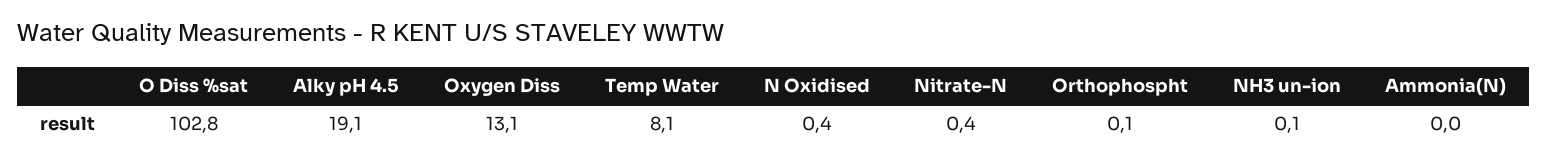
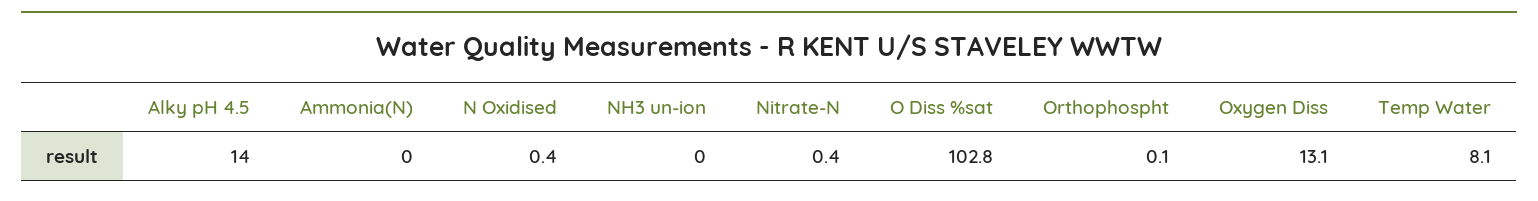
Alky pH 4.5: 19.1 -> 14
NH3 un-ion: 0.1 -> 0

